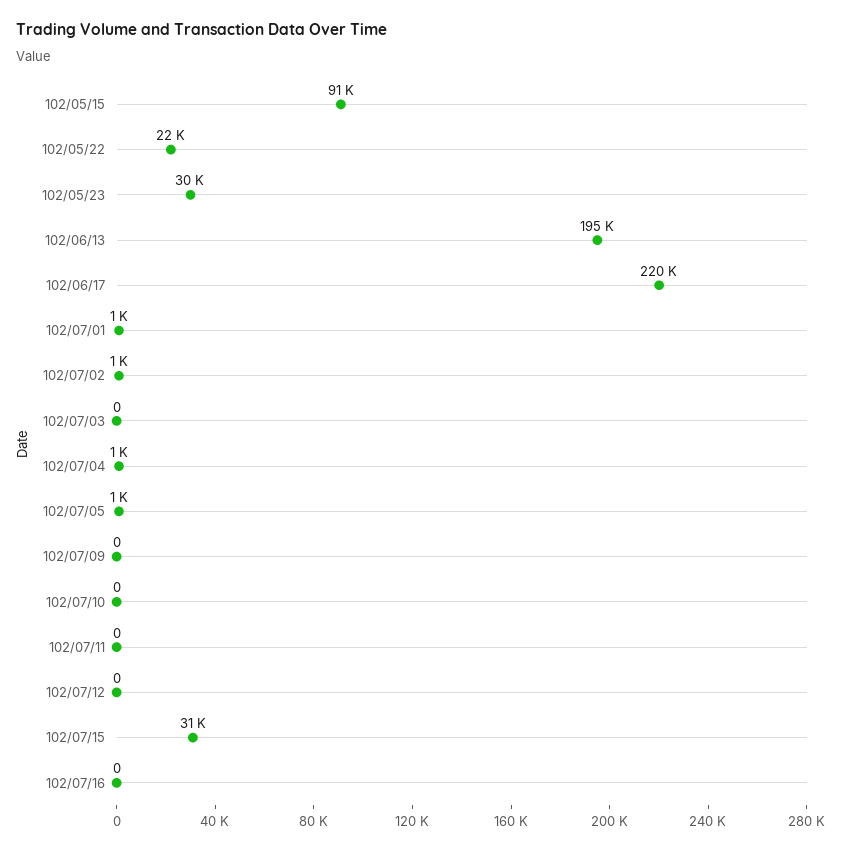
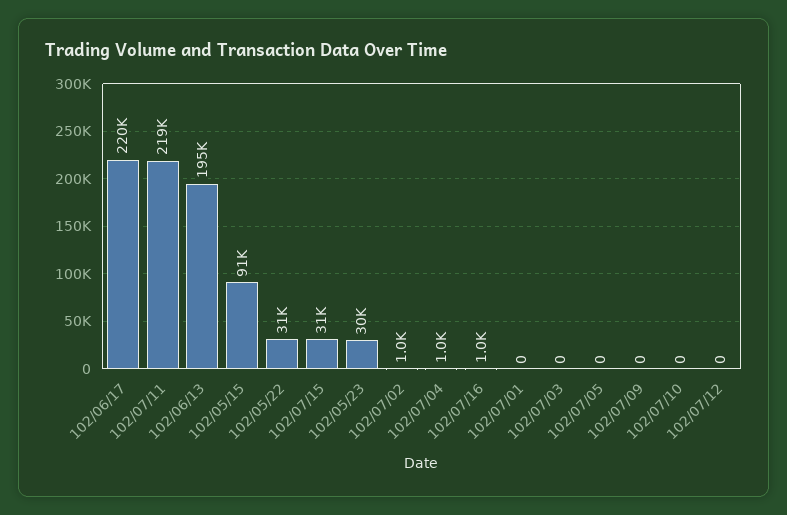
102/05/22: 22000 -> 31000
102/07/01: 1000 -> 0
102/07/05: 1000 -> 0
102/07/11: 0 -> 219000
102/07/16: 0 -> 1000

